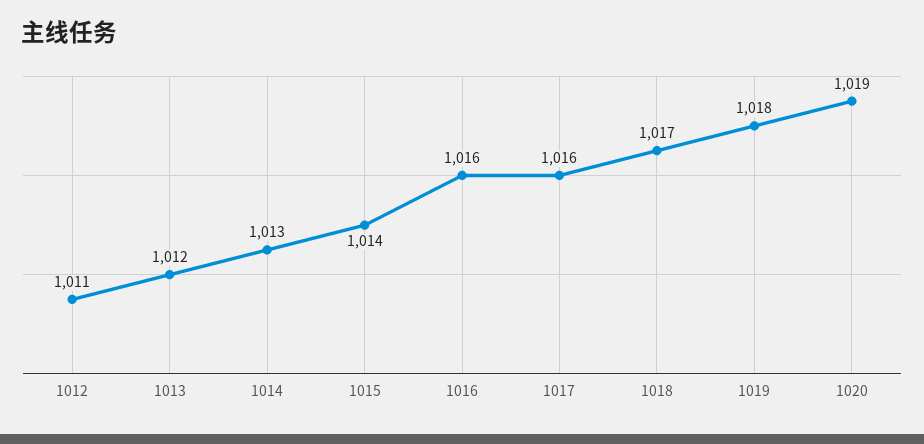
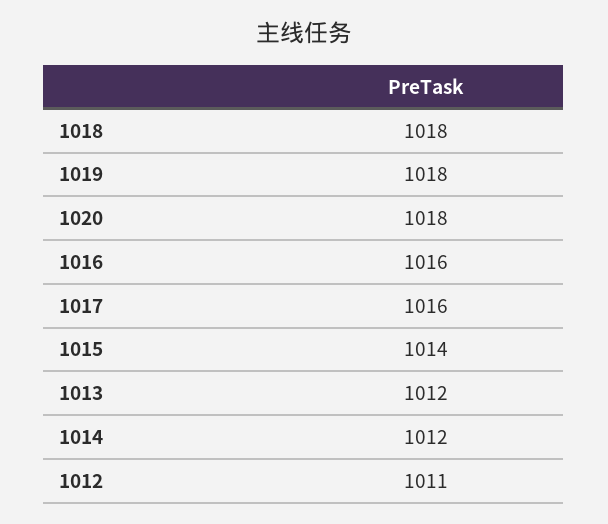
1014: 1013 -> 1012
1018: 1017 -> 1018
1020: 1019 -> 1018

